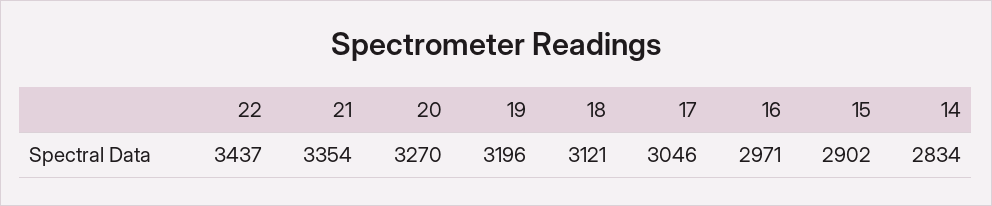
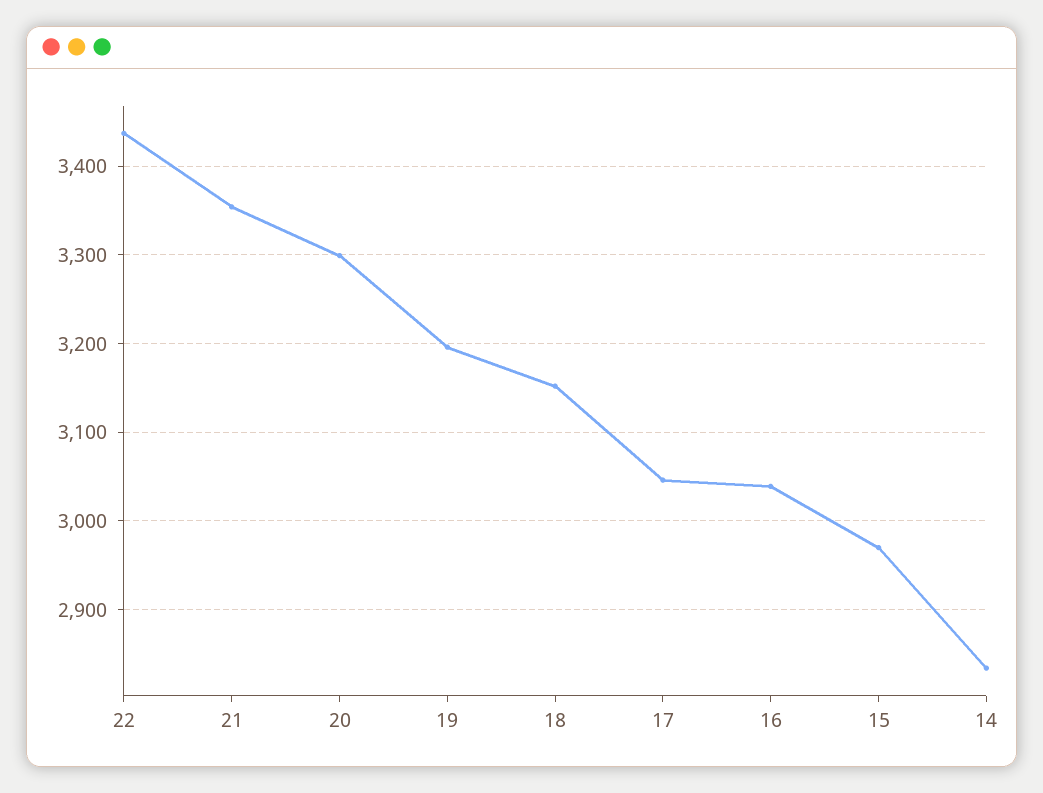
20: 3270 -> 3300
18: 3121 -> 3150
16: 2971 -> 3040
15: 2902 -> 2970

